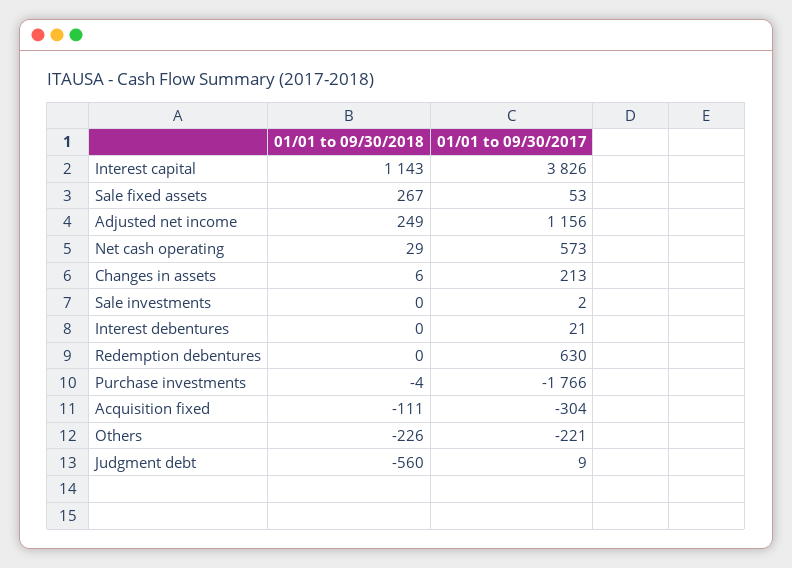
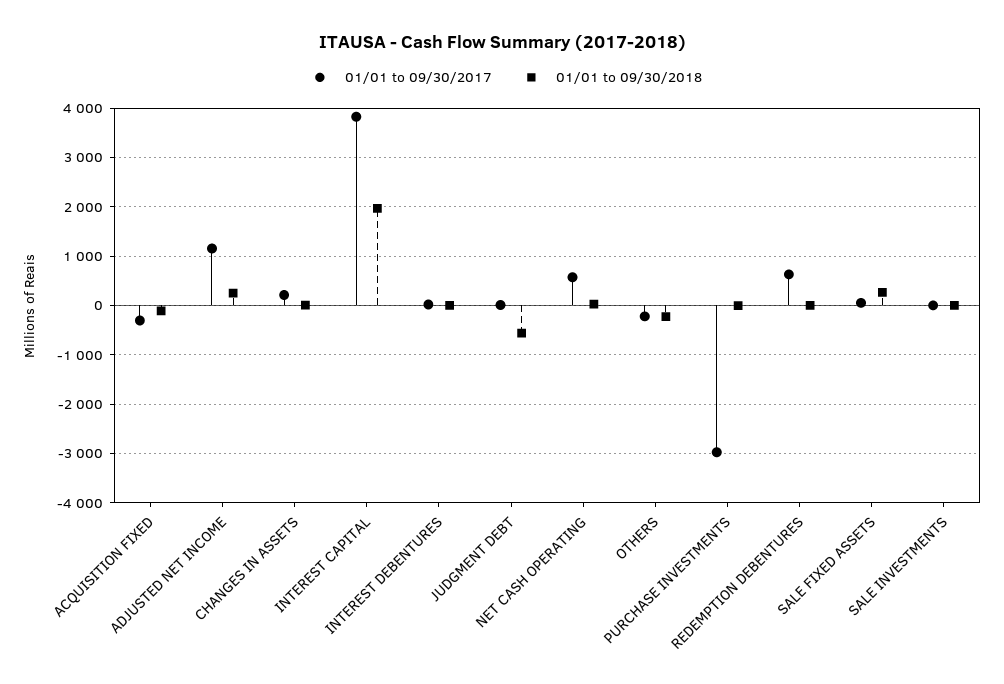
01/01 to 09/30/2018, Interest capital: 1143 -> 2000
01/01 to 09/30/2017, Purchase investments: -1766 -> -3000

